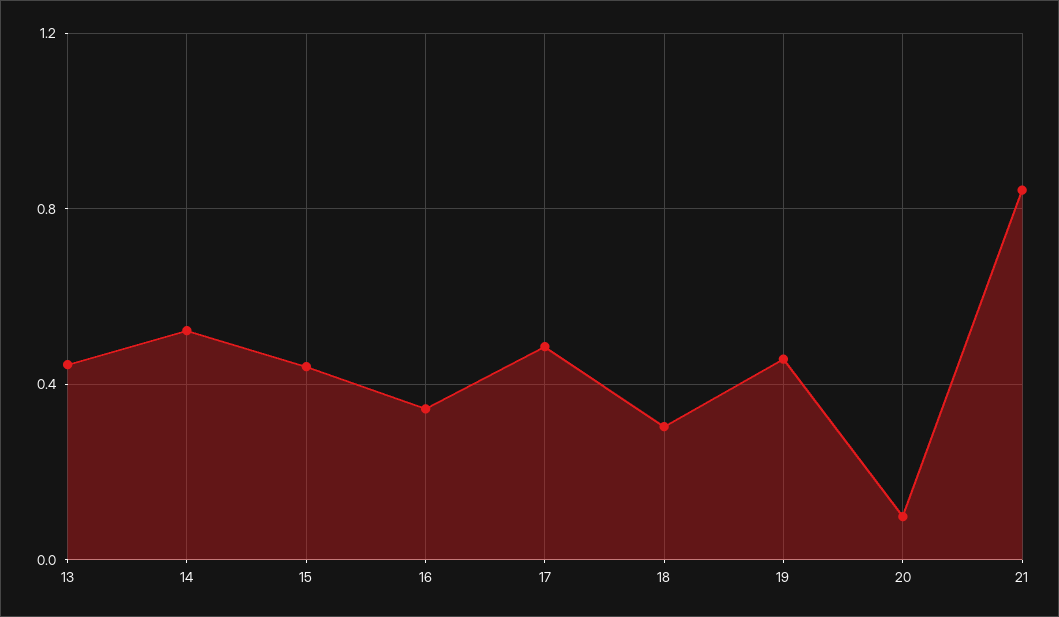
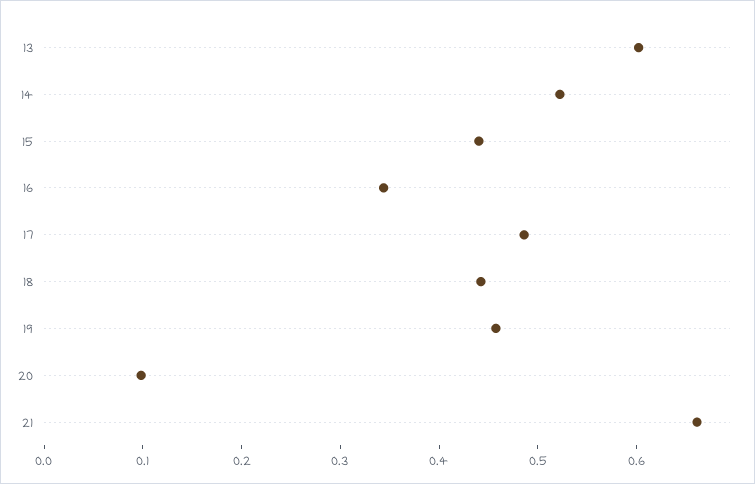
13: 0.45 -> 0.6
18: 0.3 -> 0.44
21: 0.85 -> 0.66

